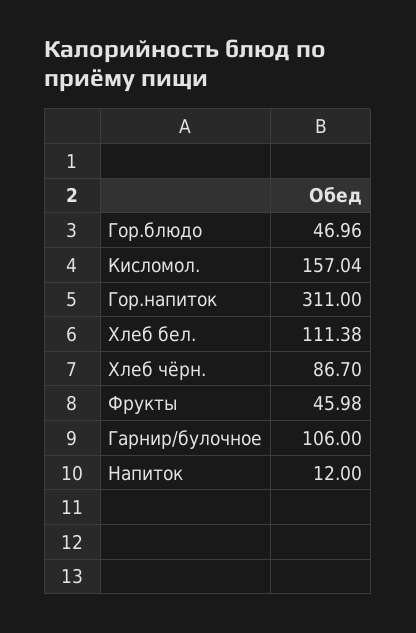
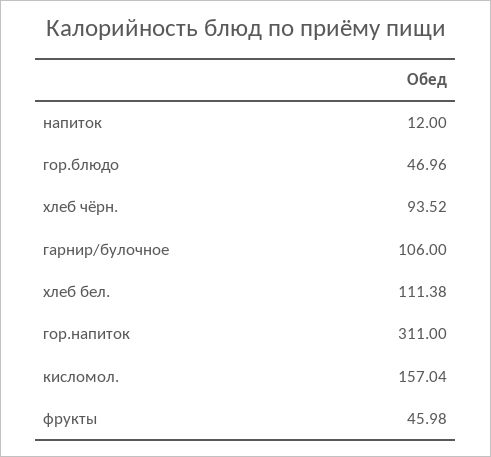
Хлеб чёрн.: 86.7 -> 93.52

